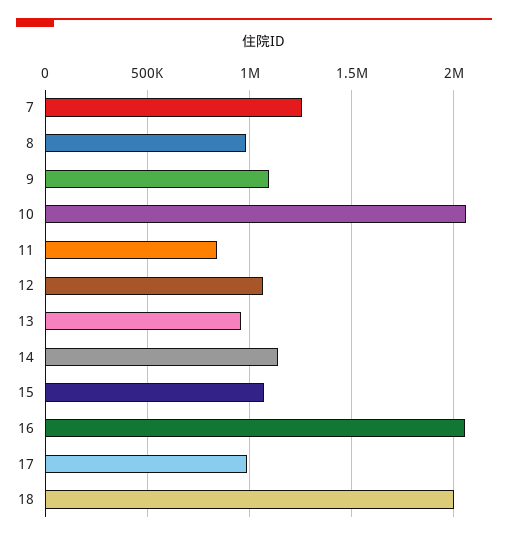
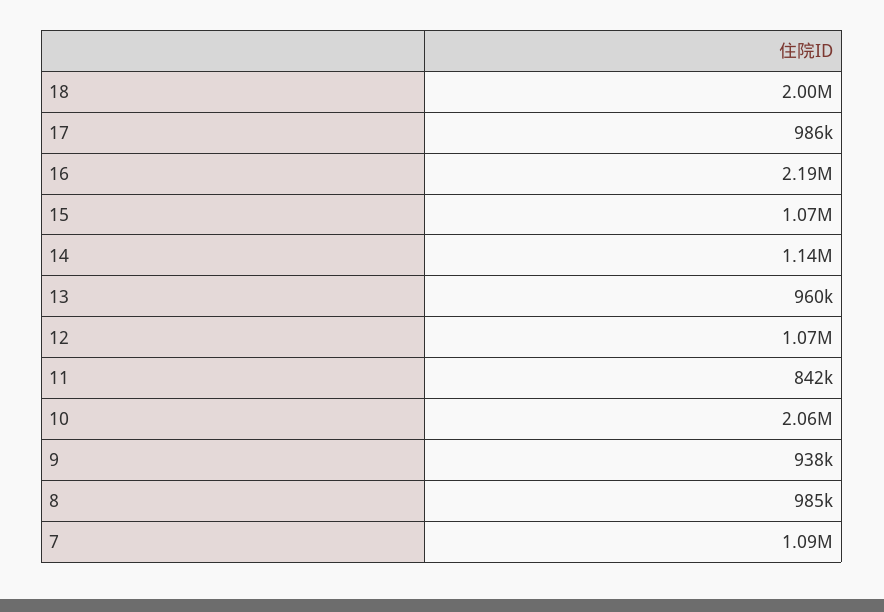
7: 1250000 -> 1090000
9: 1100000 -> 938000
16: 2050000 -> 2190000

